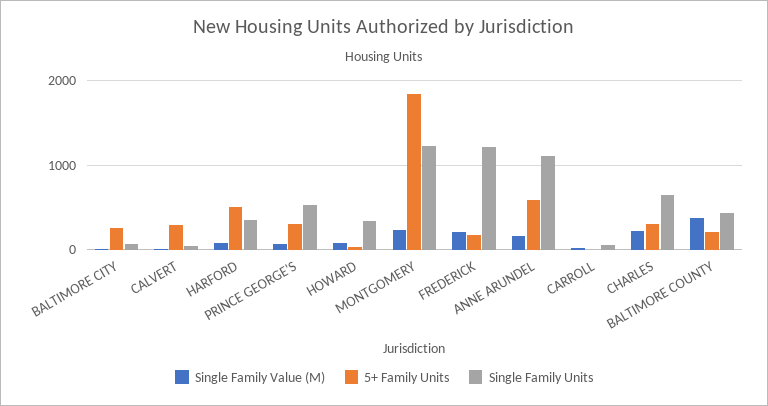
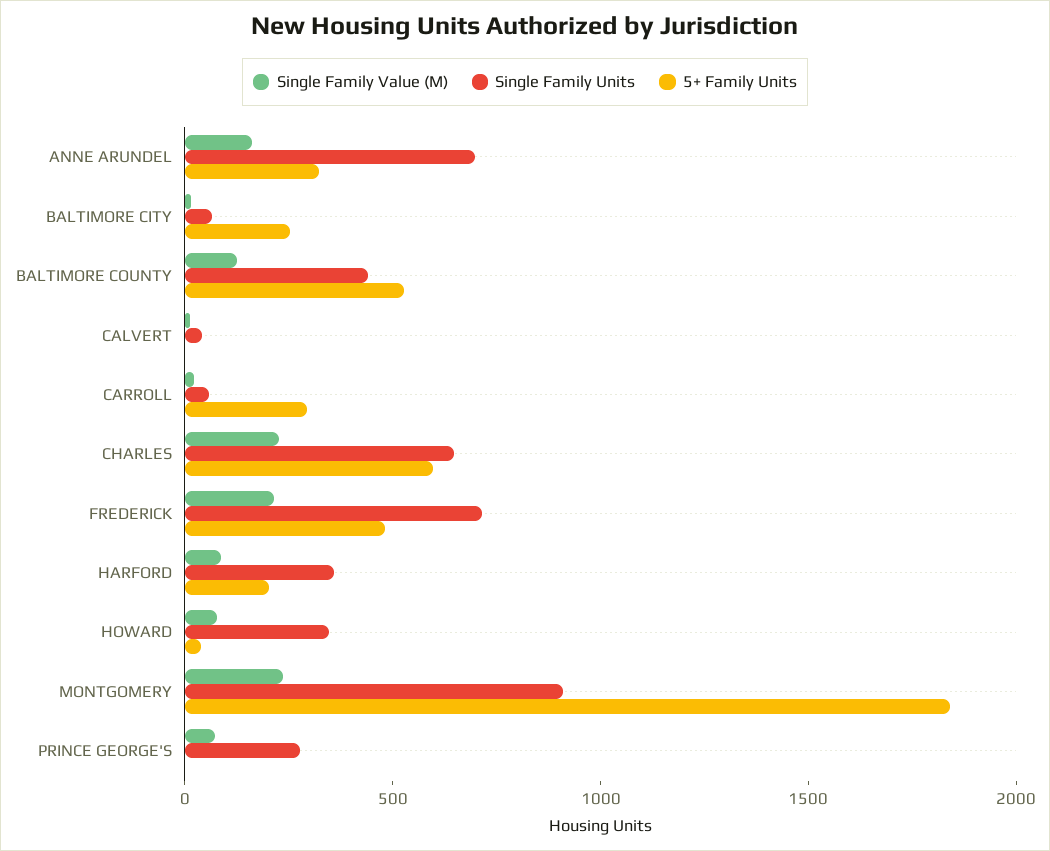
5+ Family Units, CALVERT: 300 -> 0
5+ Family Units, HARFORD: 500 -> 200
5+ Family Units, PRINCE GEORGE'S: 300 -> 0
Single Family Units, PRINCE GEORGE'S: 500 -> 300
Single Family Units, MONTGOMERY: 1200 -> 900
5+ Family Units, FREDERICK: 200 -> 500
Single Family Units, FREDERICK: 1200 -> 700
5+ Family Units, ANNE ARUNDEL: 600 -> 300
Single Family Units, ANNE ARUNDEL: 1100 -> 700
5+ Family Units, CARROLL: 0 -> 300
5+ Family Units, CHARLES: 300 -> 600
Single Family Value (M), BALTIMORE COUNTY: 400 -> 100
5+ Family Units, BALTIMORE COUNTY: 200 -> 500

